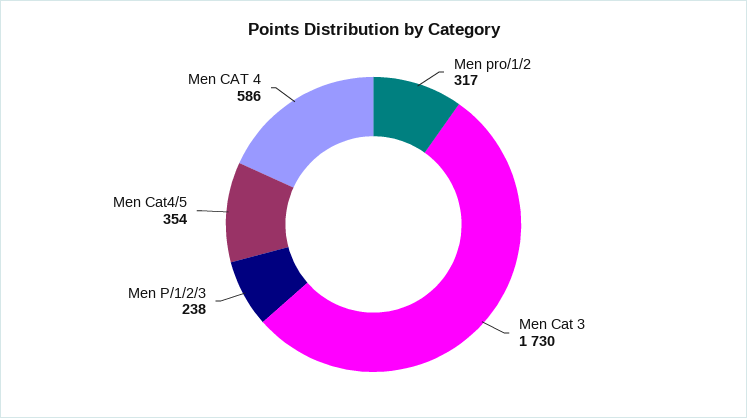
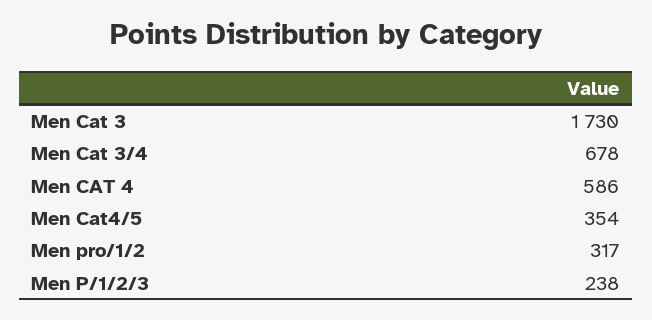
Men Cat 3/4: none -> 678

